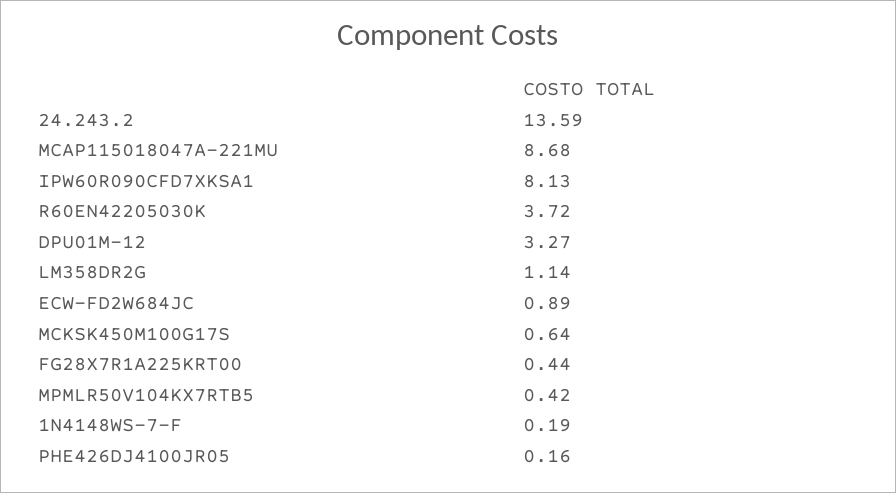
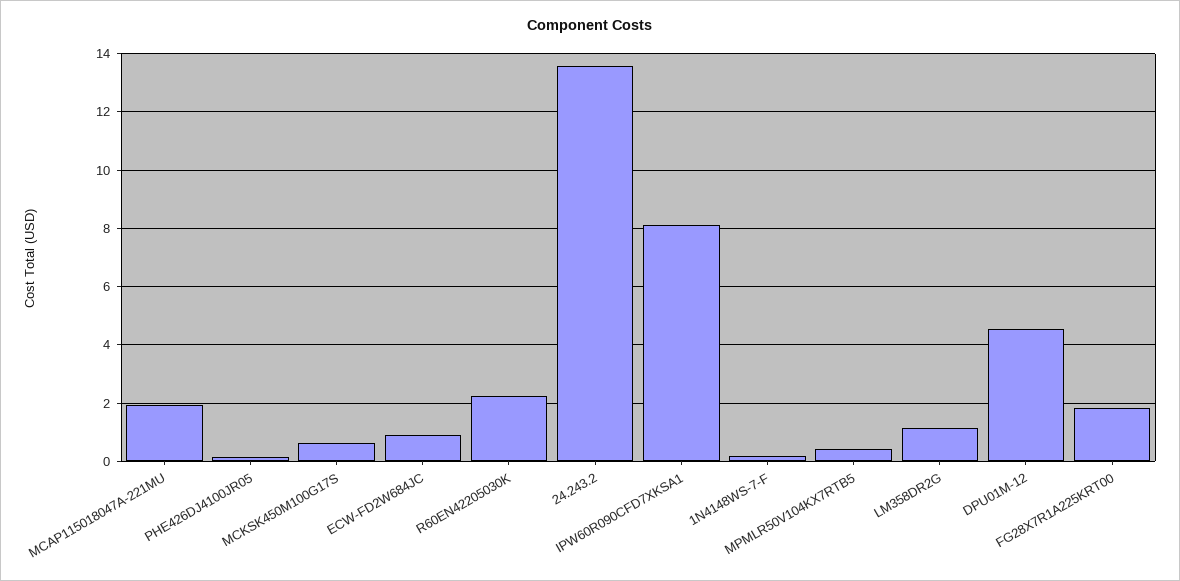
MCAP115018047A-221MU: 8.68 -> 2
R60EN42205030K: 3.72 -> 2.25
DPU01M-12: 3.27 -> 4.5
FG28X7R1A225KRT00: 0.44 -> 1.75

